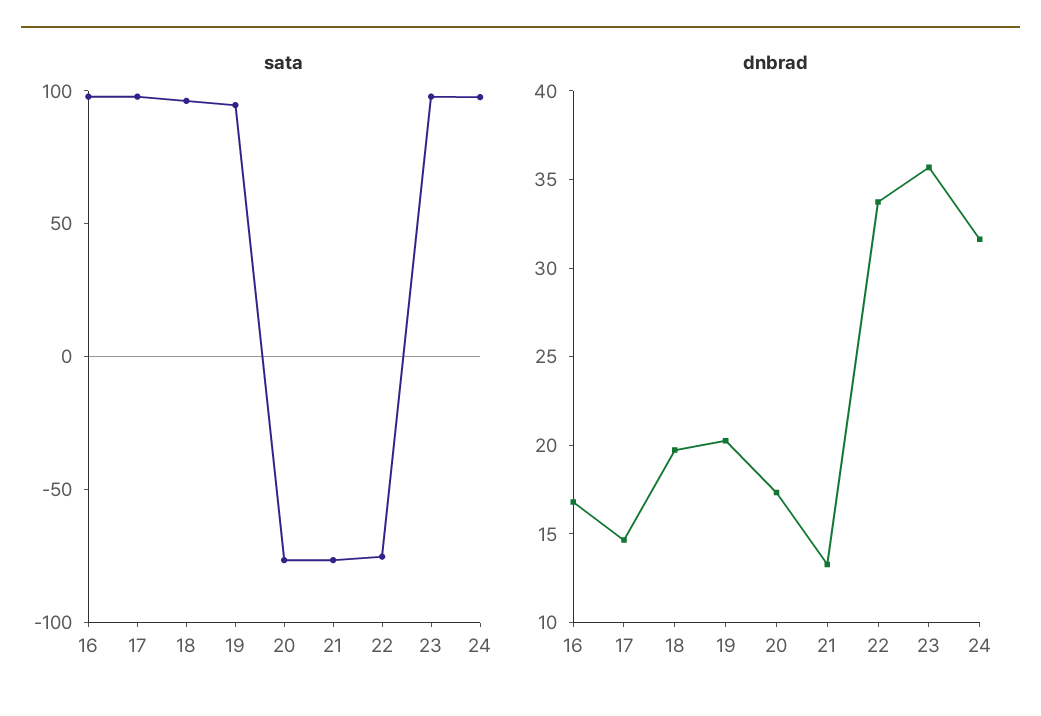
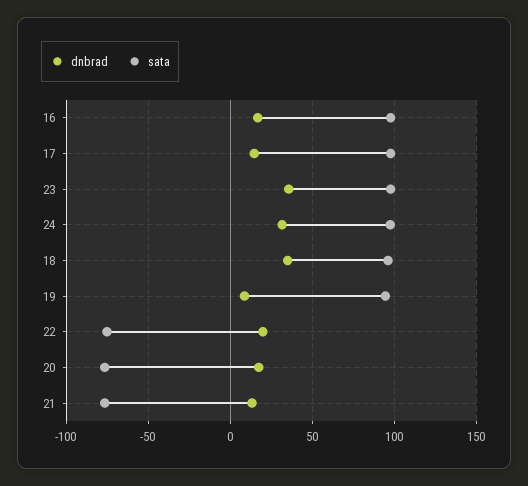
dnbrad, 18: 20 -> 35
dnbrad, 19: 20 -> 10
dnbrad, 22: 34 -> 20

